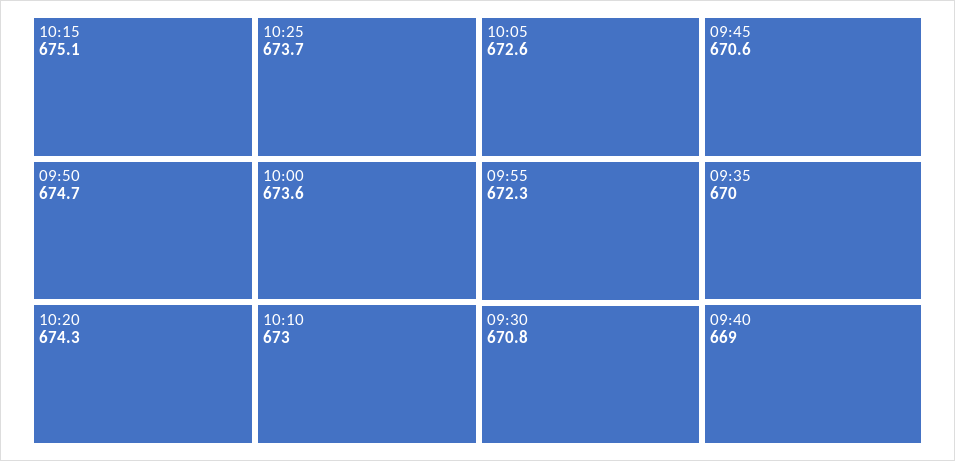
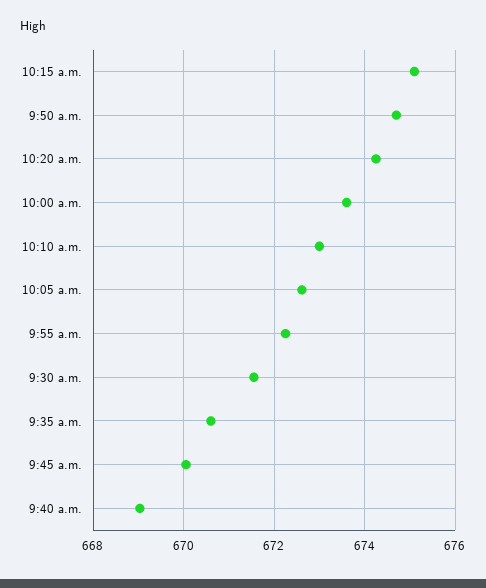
10:25: 673.7 -> none
09:30: 670.8 -> 671.6
09:45: 670.6 -> 670
09:35: 670 -> 670.6

